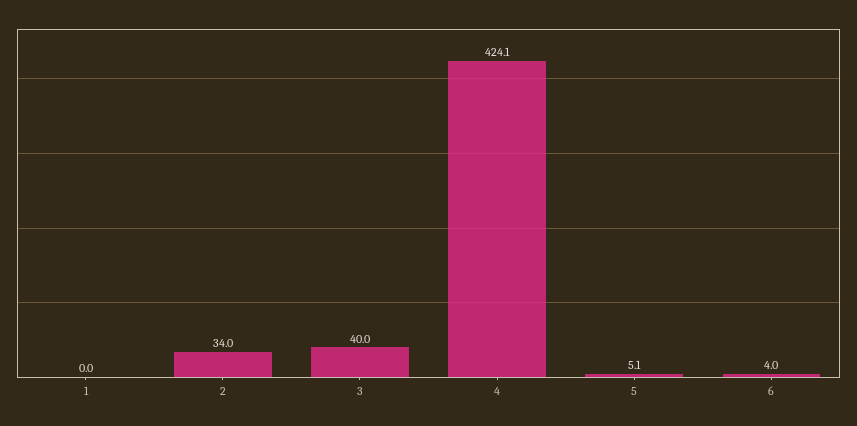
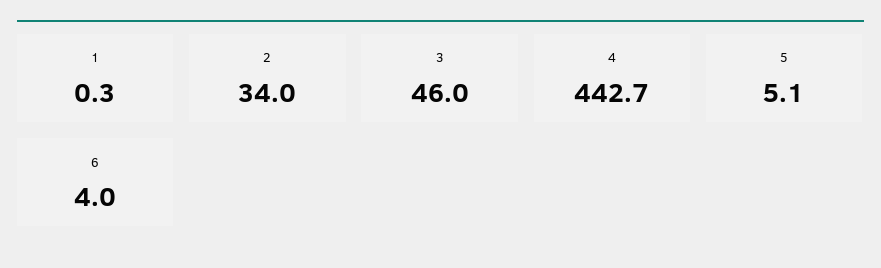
1: 0 -> 0.3
3: 40 -> 46
4: 424.1 -> 442.7

